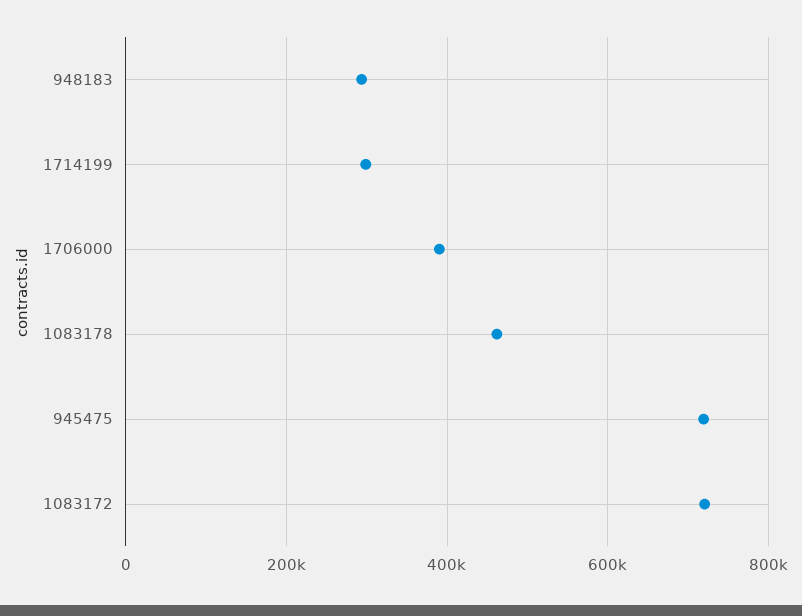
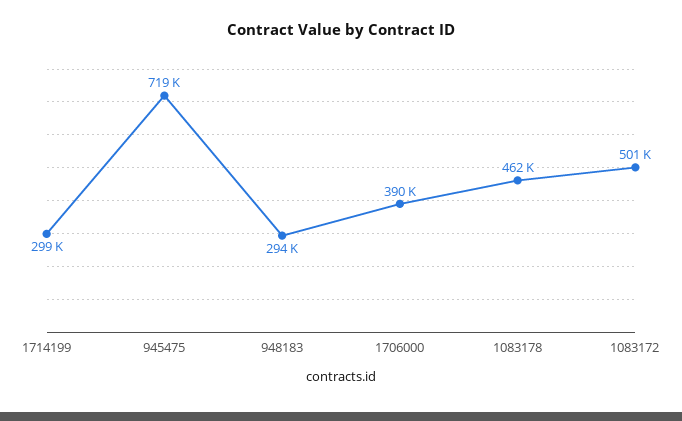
1083172: 720000 -> 501000

